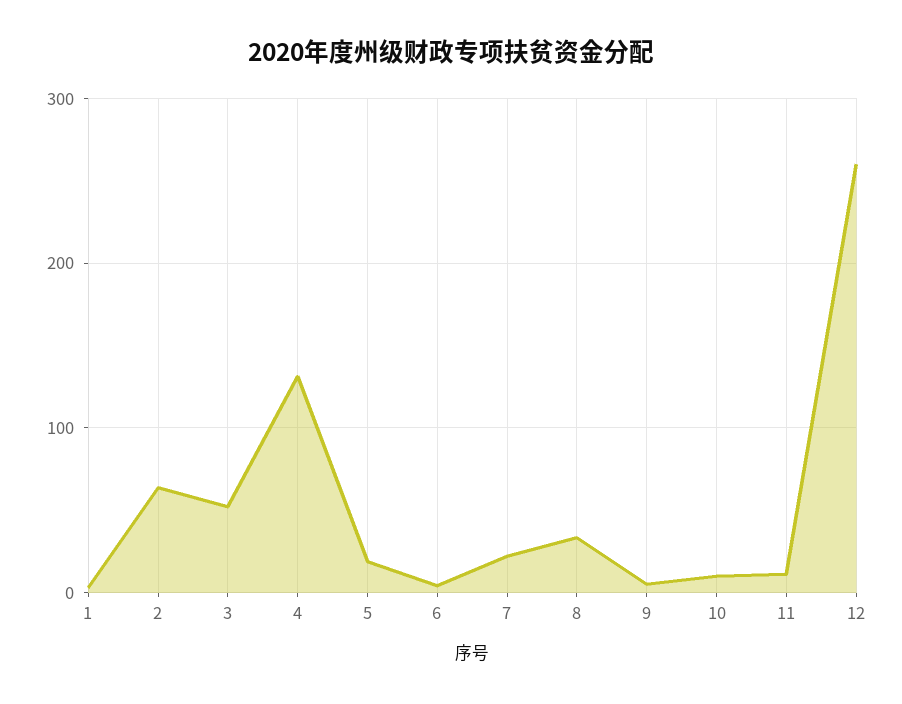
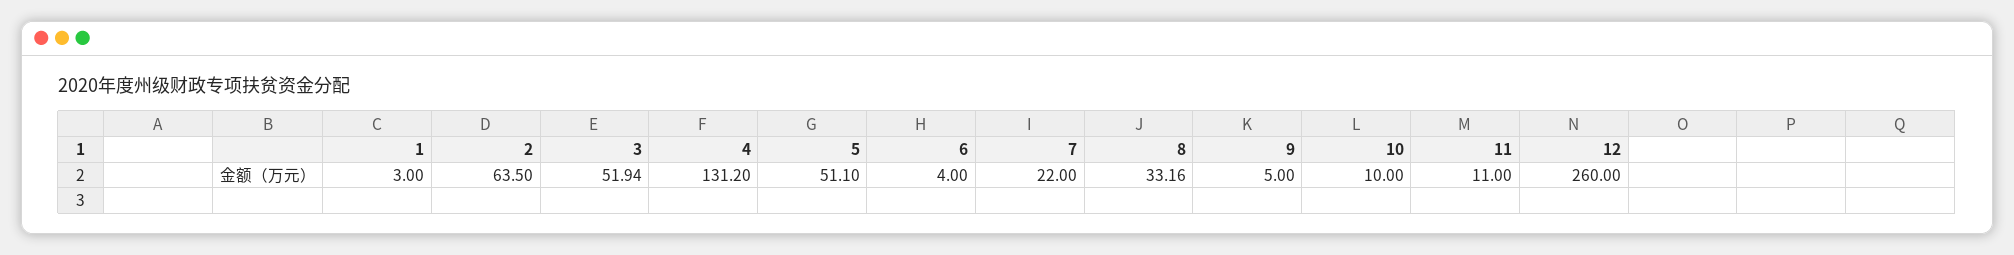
5: 20 -> 51.1

